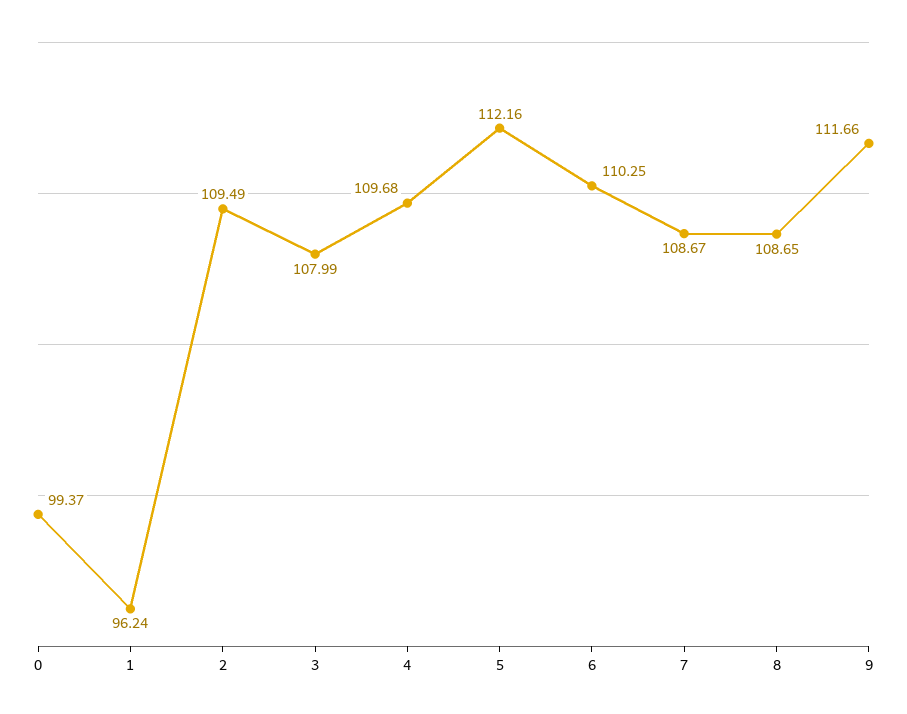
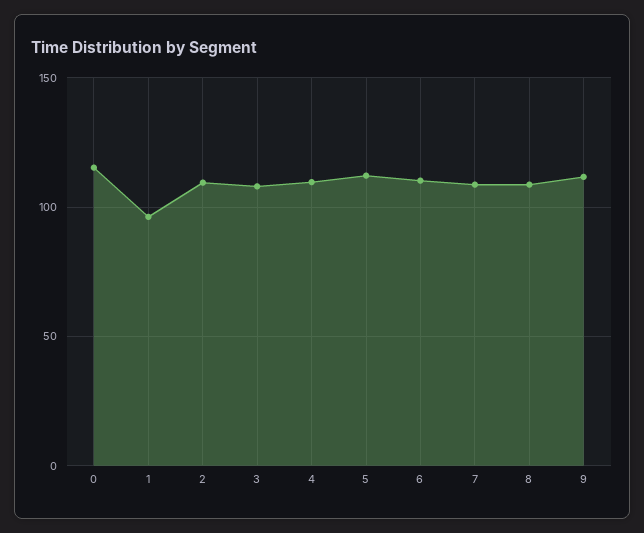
0: 99.37 -> 115

